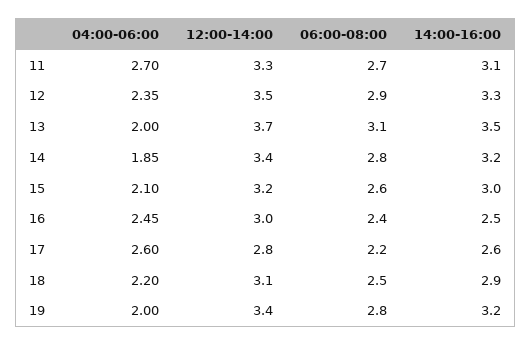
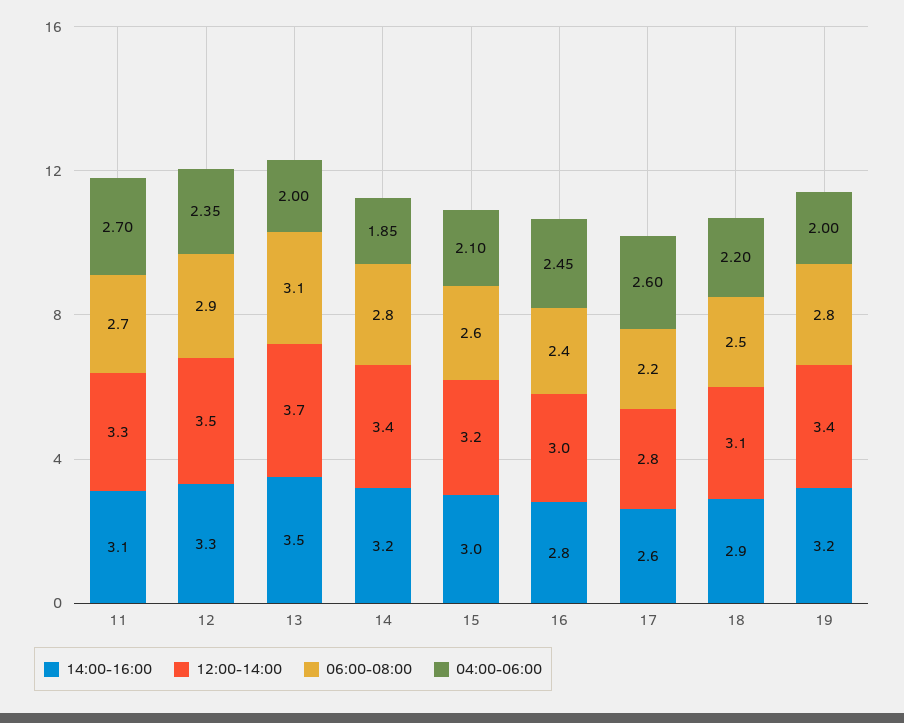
14:00-16:00, 16: 2.5 -> 2.8

